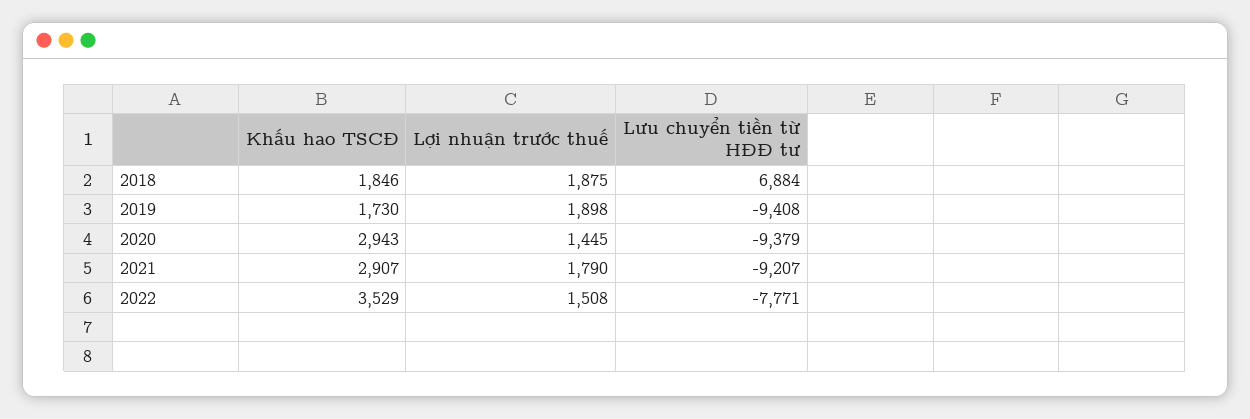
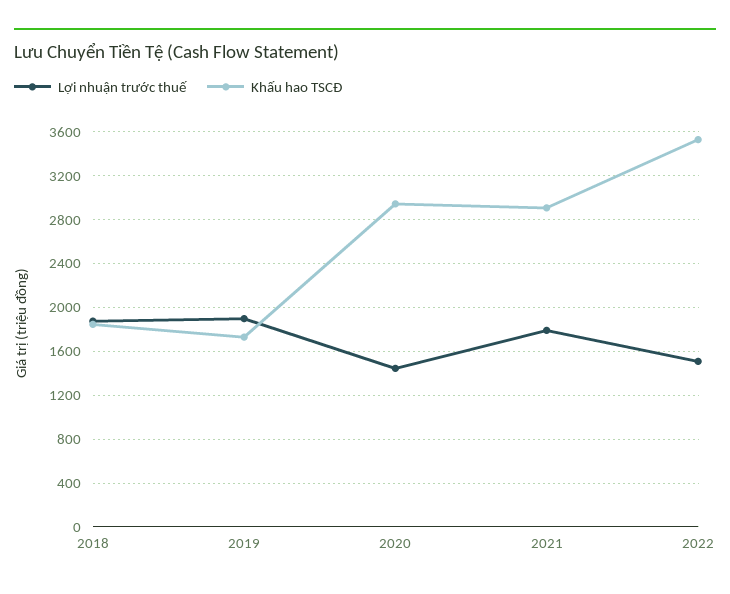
Lưu chuyển tiền từ HĐĐ tư, 2018: 6884 -> none
Lưu chuyển tiền từ HĐĐ tư, 2019: -9408 -> none
Lưu chuyển tiền từ HĐĐ tư, 2020: -9379 -> none
Lưu chuyển tiền từ HĐĐ tư, 2021: -9207 -> none
Lưu chuyển tiền từ HĐĐ tư, 2022: -7771 -> none

